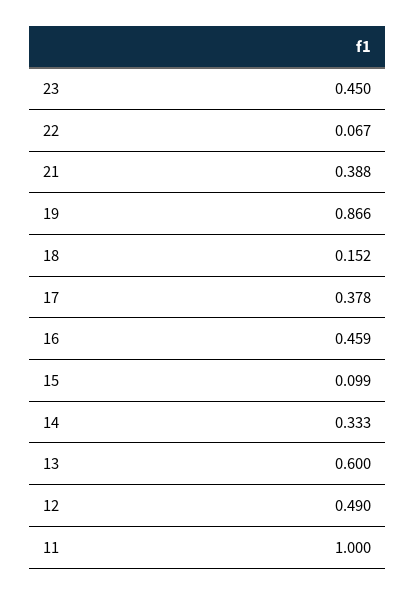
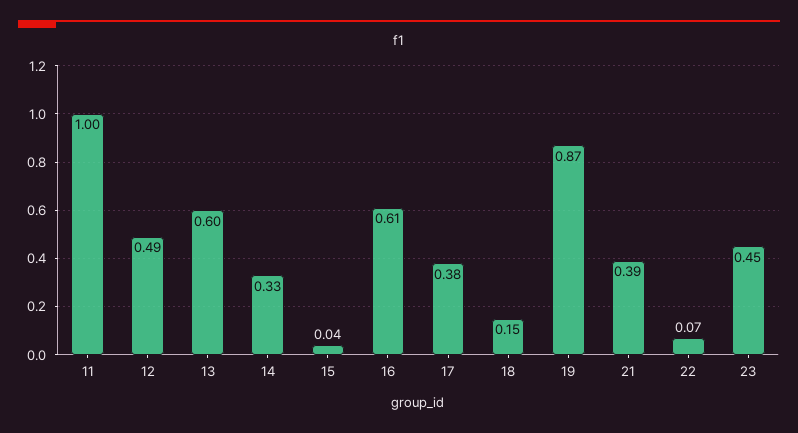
16: 0.459 -> 0.61
15: 0.099 -> 0.04

